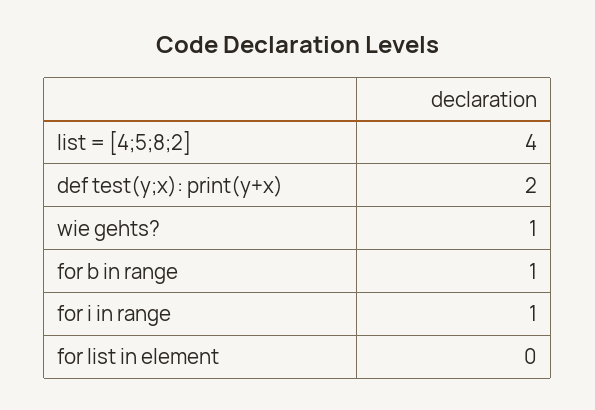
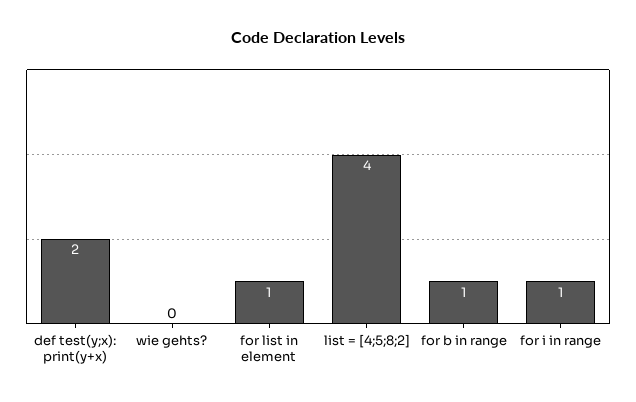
wie gehts?: 1 -> 0
for list in element: 0 -> 1

